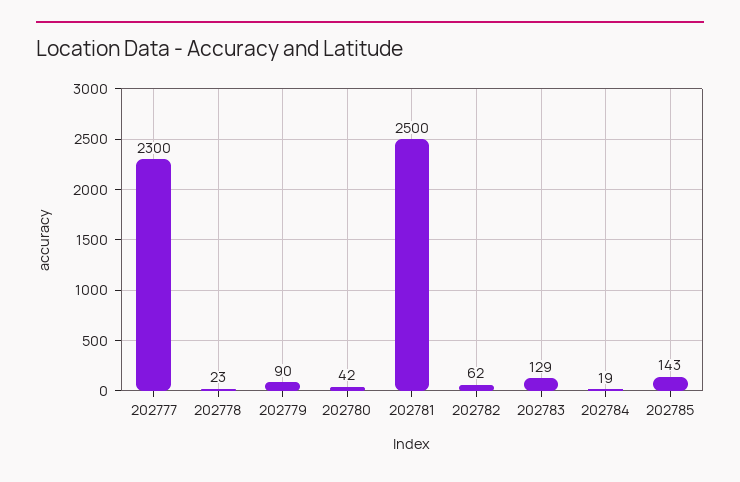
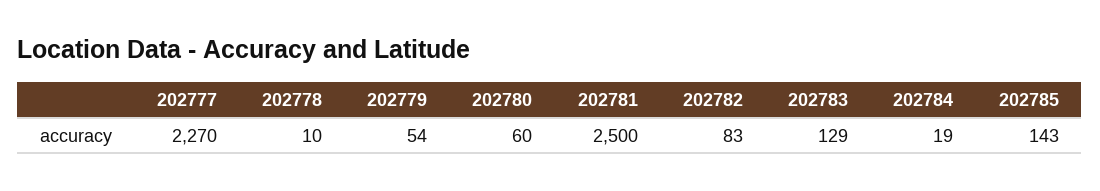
202777: 2300 -> 2270
202778: 23 -> 10
202779: 90 -> 54
202780: 42 -> 60
202782: 62 -> 83

